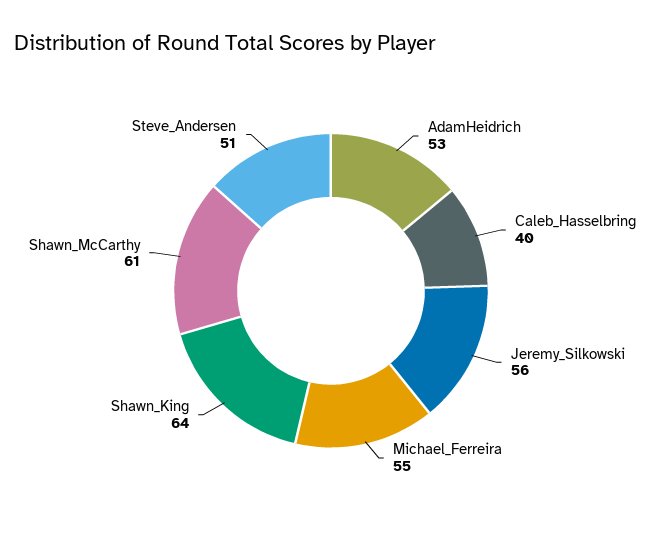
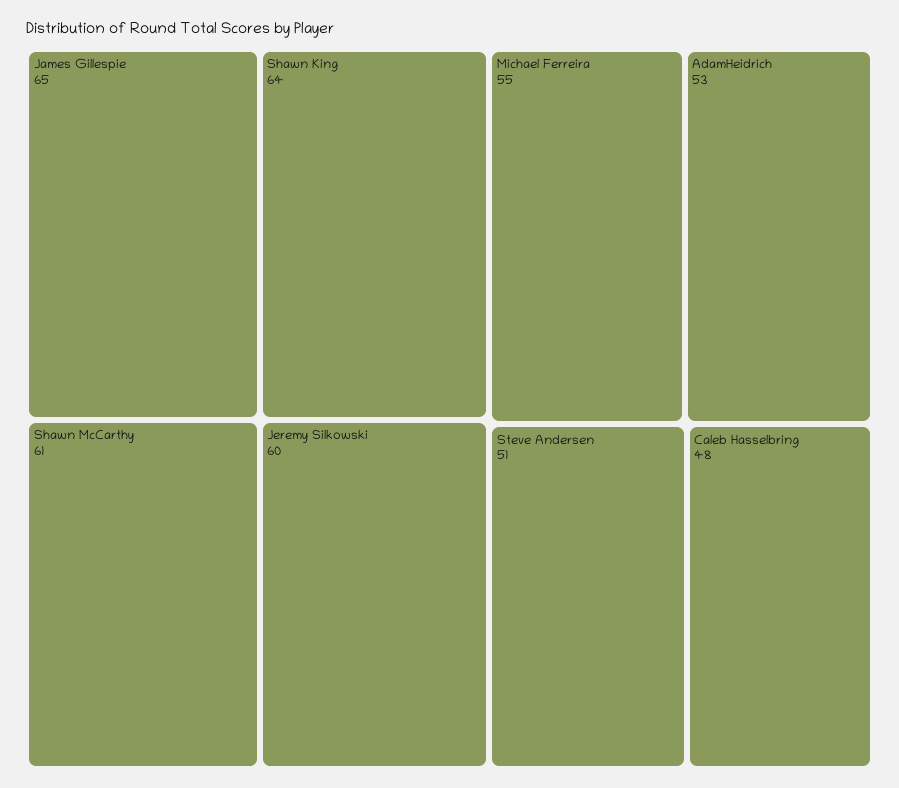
Caleb_Hasselbring: 40 -> 48
Jeremy_Silkowski: 56 -> 60
James Gillespie: none -> 65

